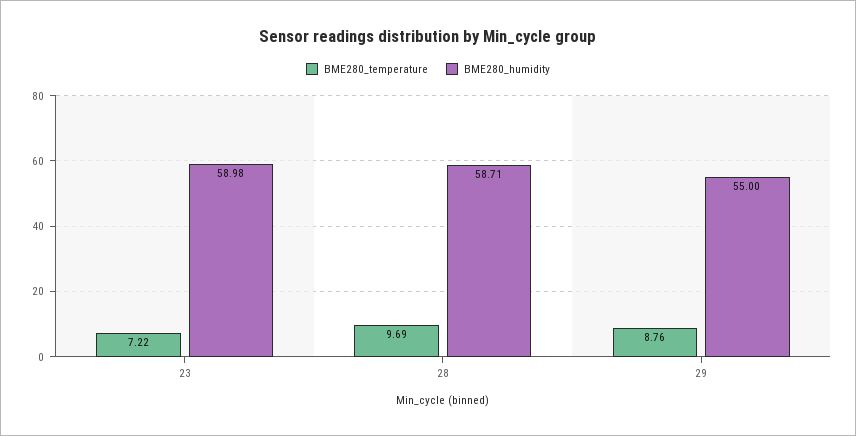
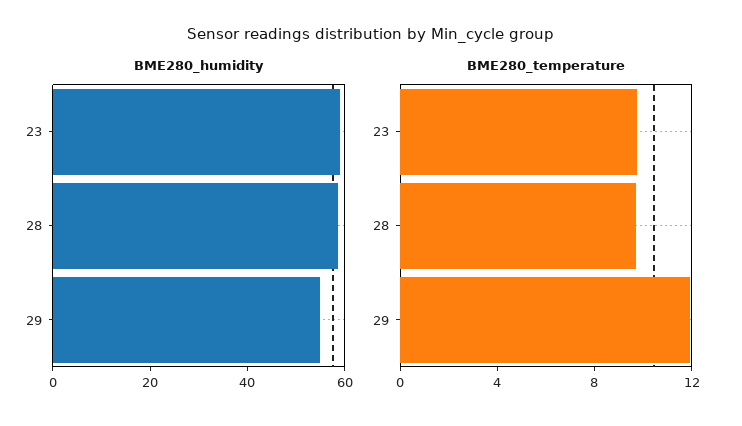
BME280_temperature, 23: 7.22 -> 10
BME280_temperature, 29: 8.76 -> 12

